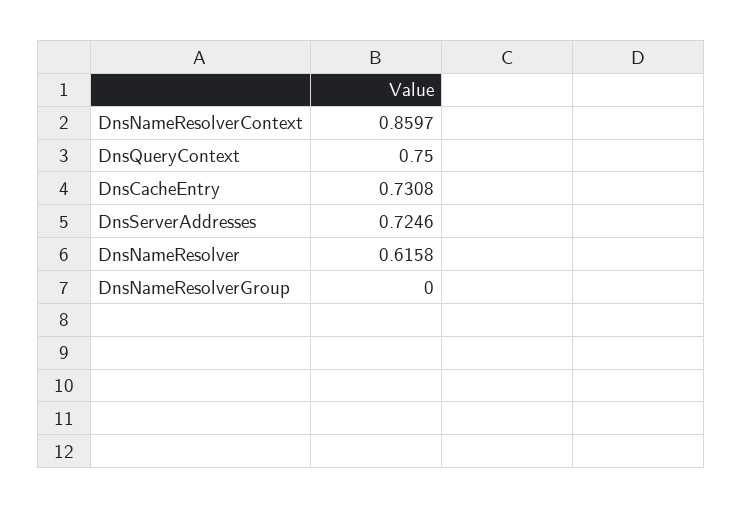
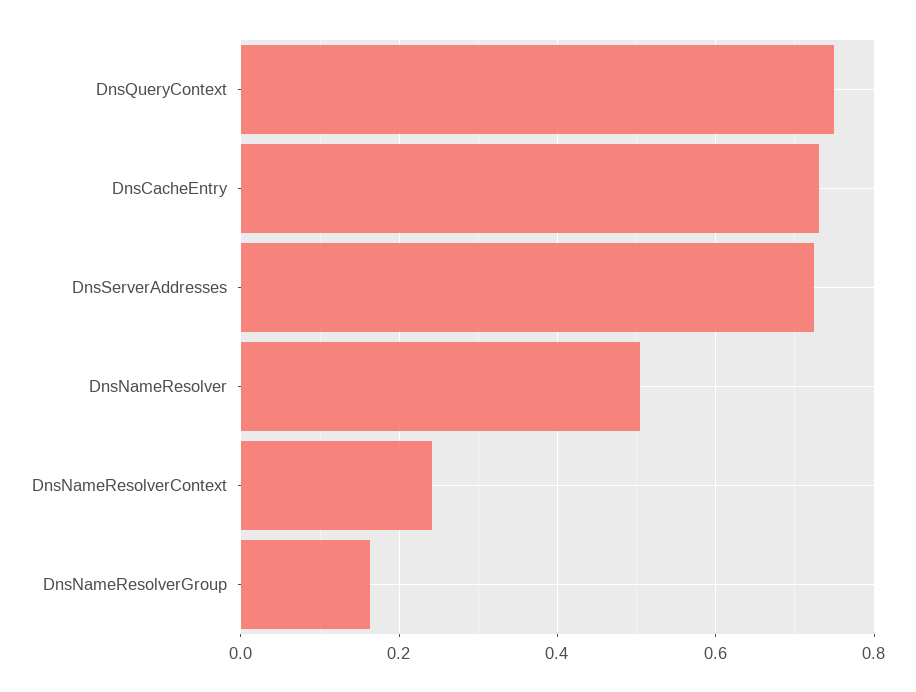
DnsNameResolverContext: 0.8597 -> 0.24
DnsNameResolver: 0.6158 -> 0.5
DnsNameResolverGroup: 0 -> 0.16

